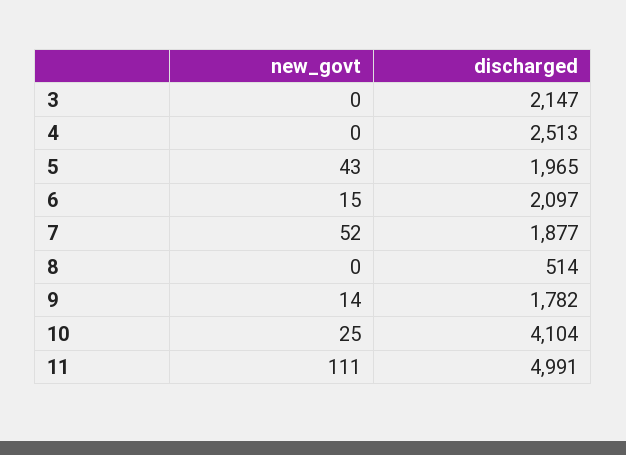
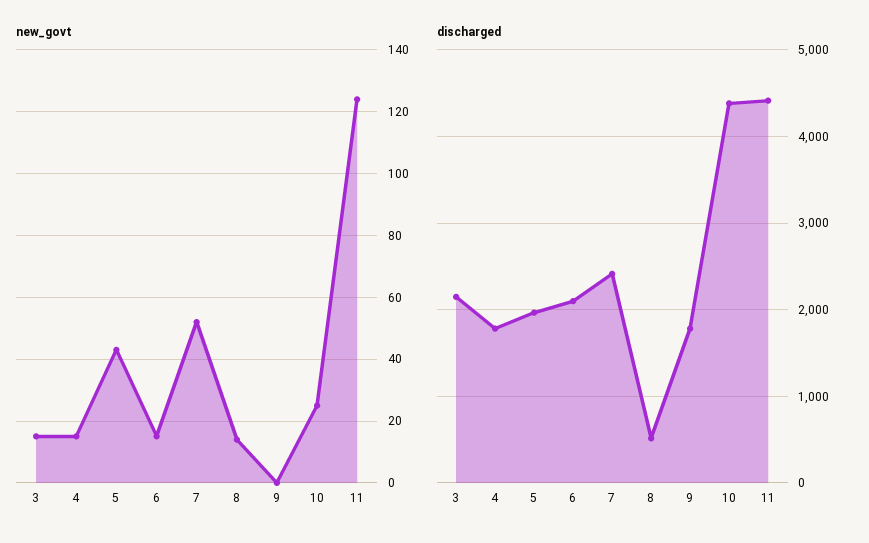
new_govt, 3: 0 -> 15
new_govt, 4: 0 -> 15
discharged, 4: 2513 -> 1800
discharged, 7: 1877 -> 2400
new_govt, 8: 0 -> 15
new_govt, 9: 14 -> 0
discharged, 10: 4104 -> 4400
new_govt, 11: 111 -> 125
discharged, 11: 4991 -> 4400

